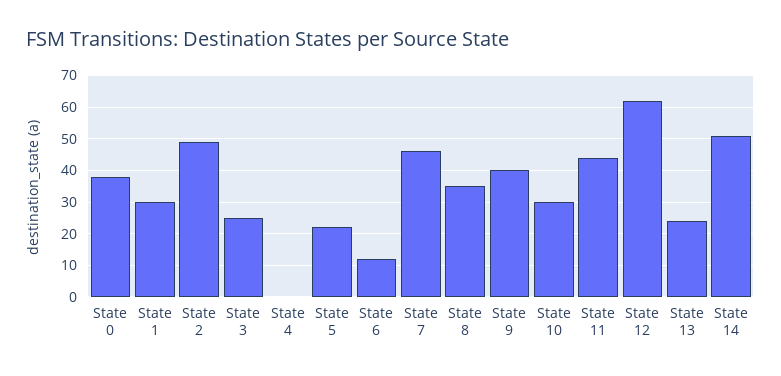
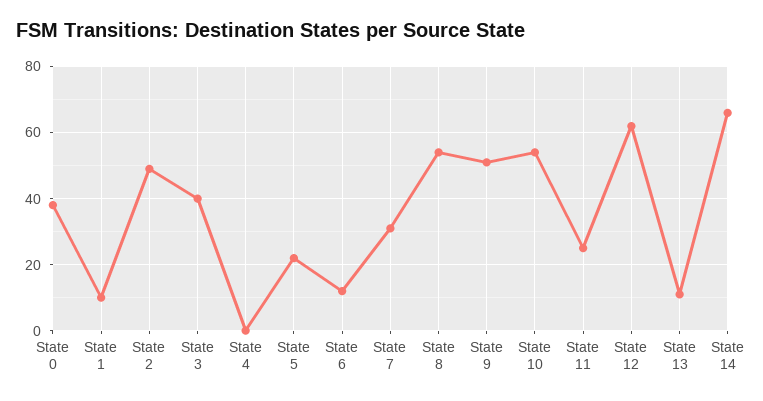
State 1: 30 -> 10
State 3: 25 -> 40
State 7: 45 -> 30
State 8: 35 -> 55
State 9: 40 -> 50
State 10: 30 -> 55
State 11: 45 -> 25
State 13: 25 -> 10
State 14: 50 -> 65

